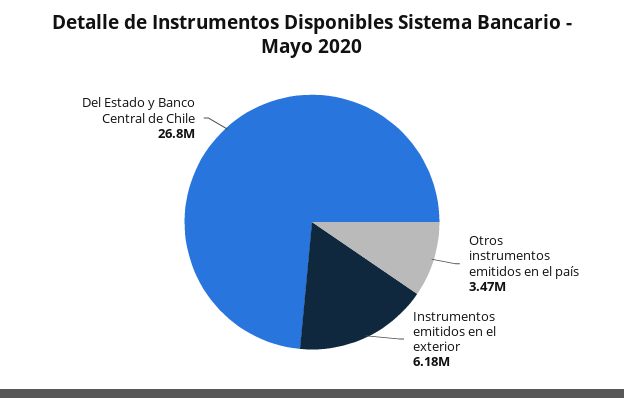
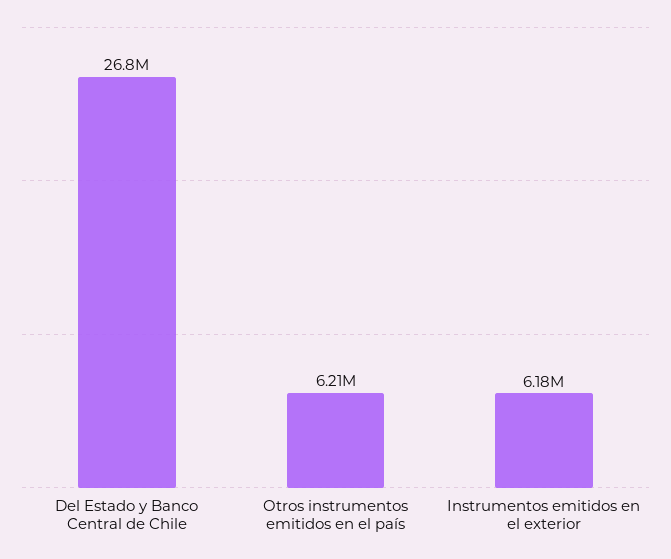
Otros instrumentos emitidos en el país: 3470000 -> 6210000

